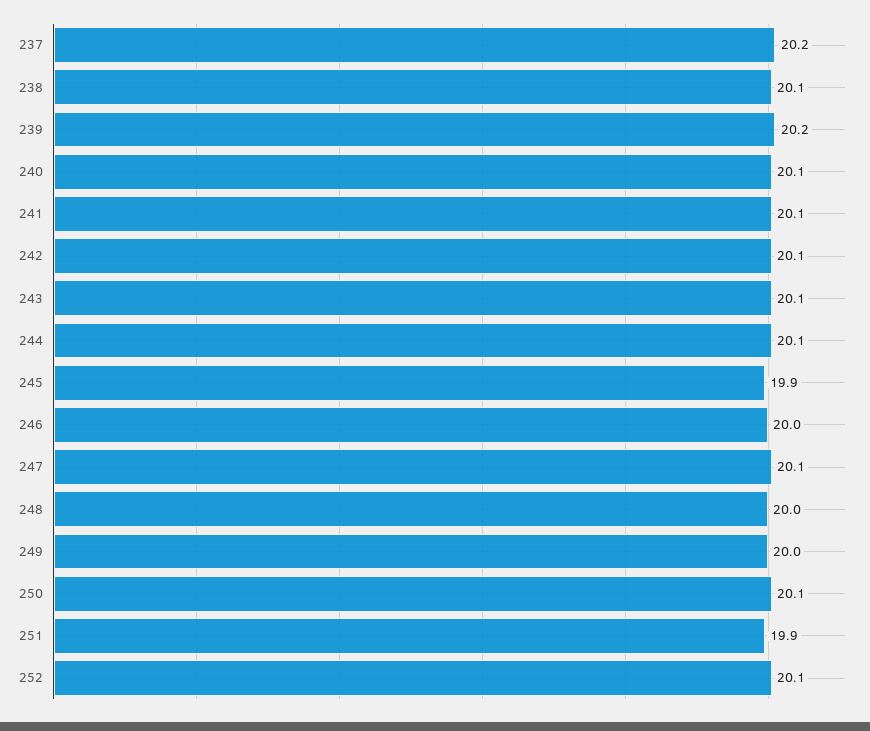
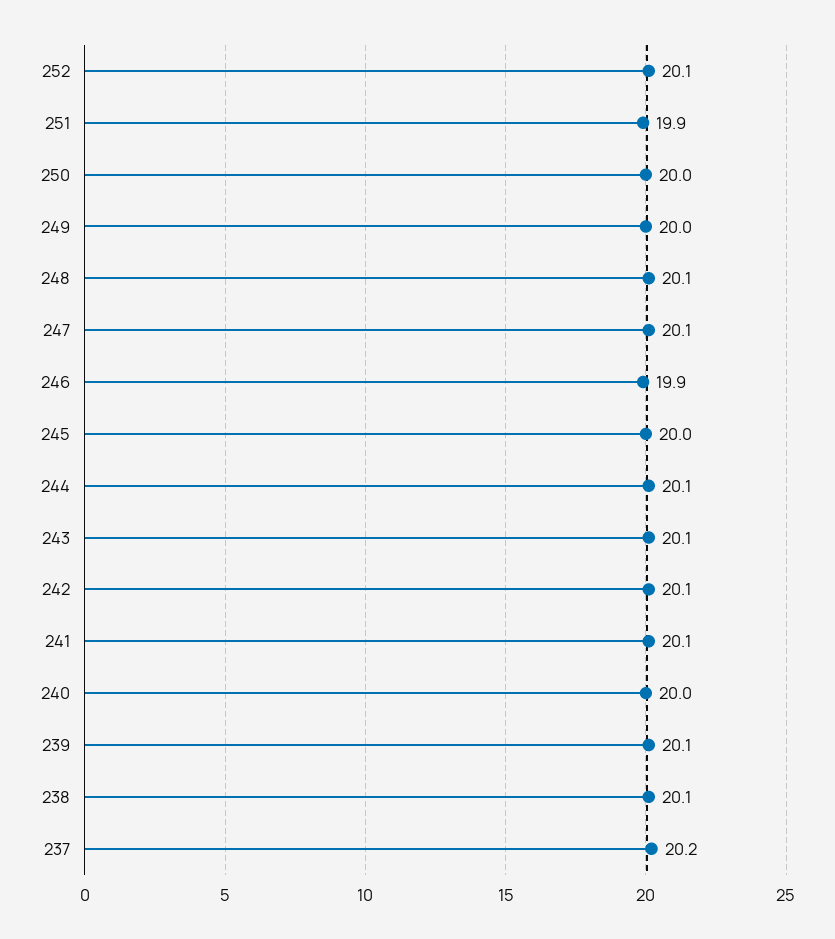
239: 20.2 -> 20.1
240: 20.1 -> 20
245: 19.9 -> 20
246: 20 -> 19.9
248: 20 -> 20.1
250: 20.1 -> 20

